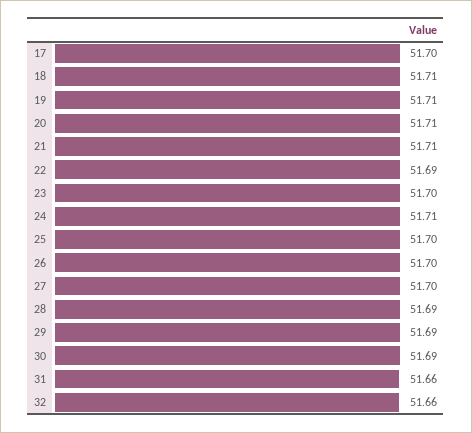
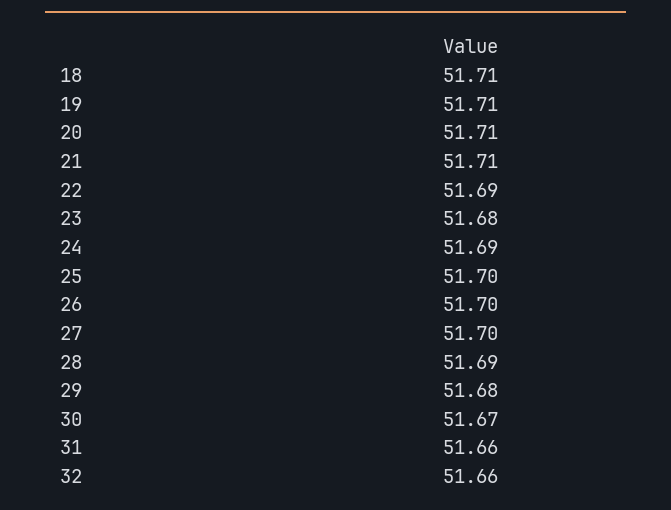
17: 51.7 -> none
23: 51.7 -> 51.68
24: 51.71 -> 51.69
29: 51.69 -> 51.68
30: 51.69 -> 51.67

